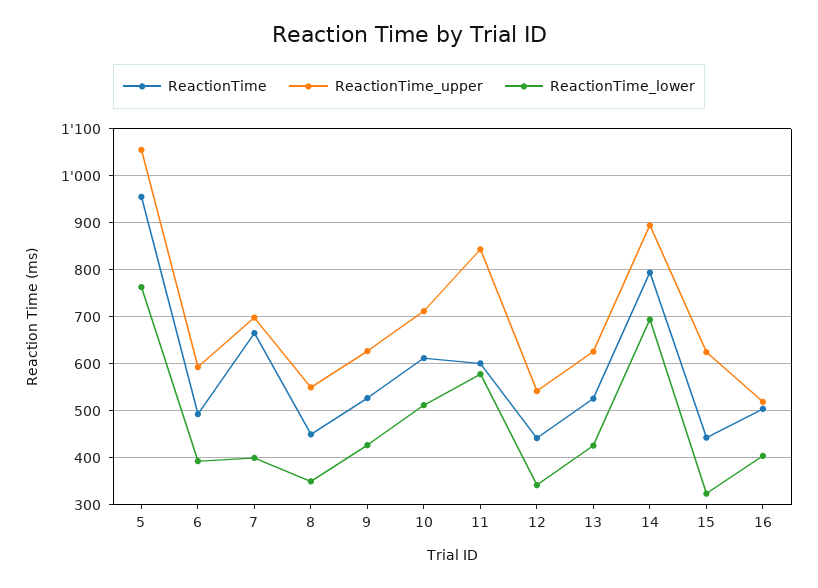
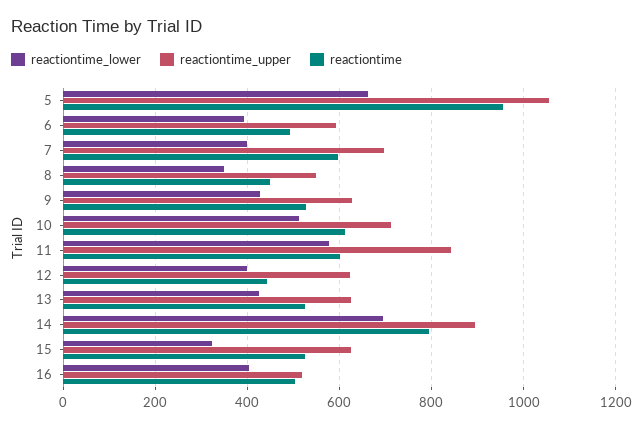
ReactionTime_lower, 5: 760 -> 660
ReactionTime, 7: 660 -> 600
ReactionTime_upper, 12: 540 -> 620
ReactionTime_lower, 12: 340 -> 400
ReactionTime, 15: 440 -> 520

